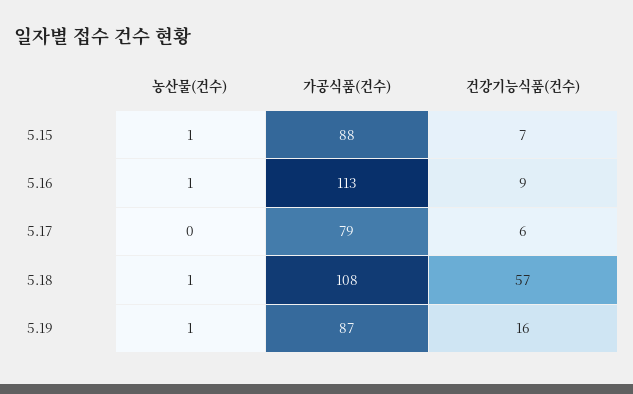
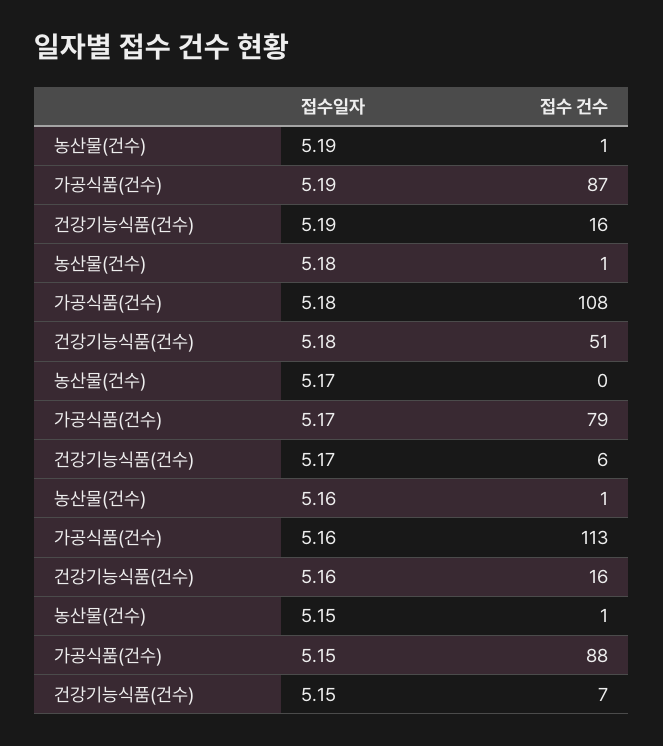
건강기능식품(건수), 5.16: 9 -> 16
건강기능식품(건수), 5.18: 57 -> 51

